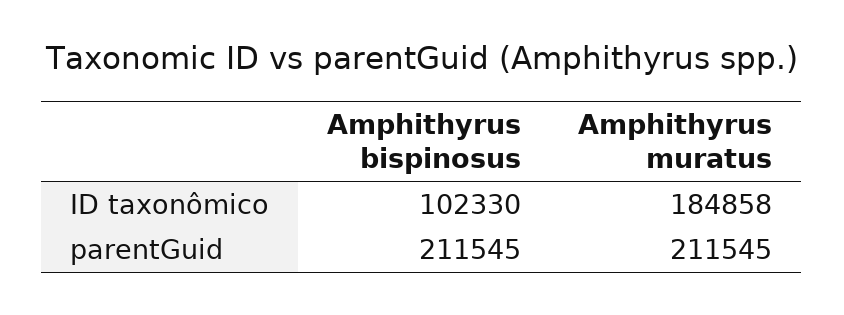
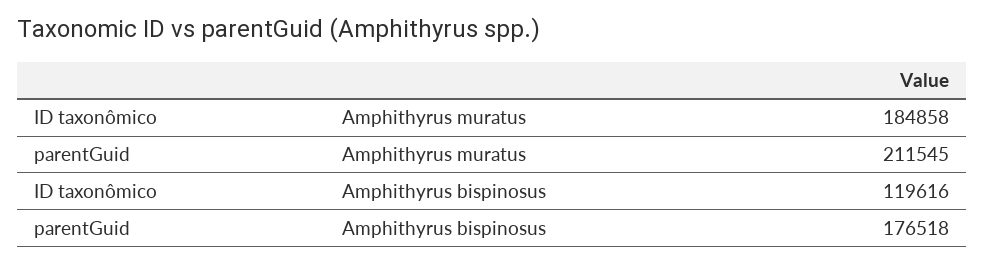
Amphithyrus bispinosus, ID taxonômico: 102330 -> 119616
Amphithyrus bispinosus, parentGuid: 211545 -> 176518

